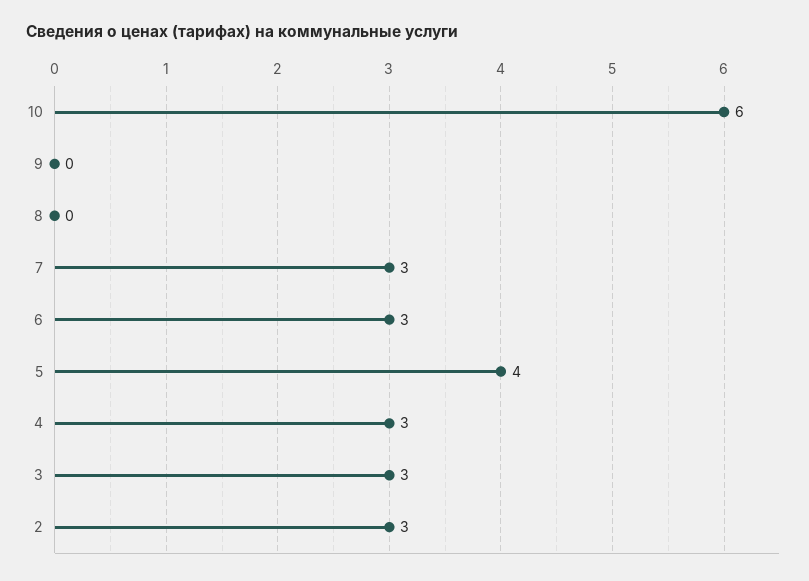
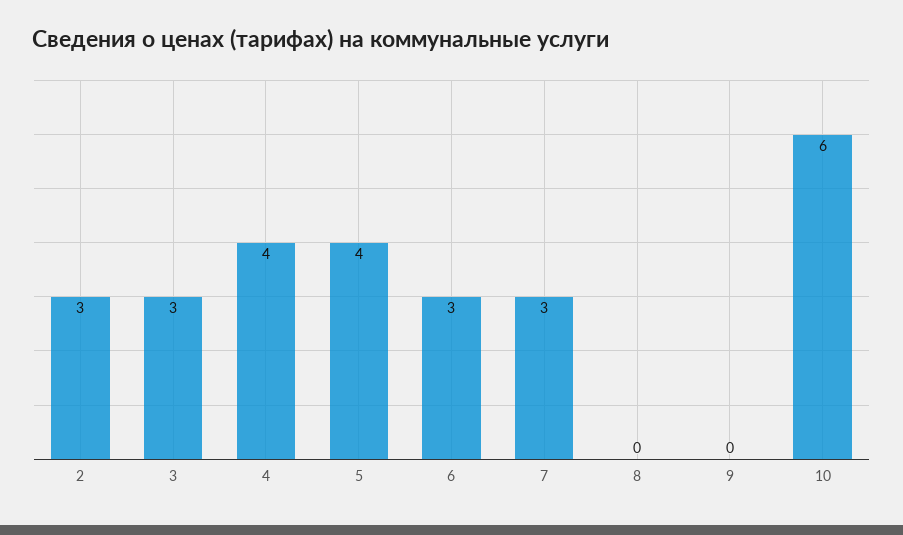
4: 3 -> 4

